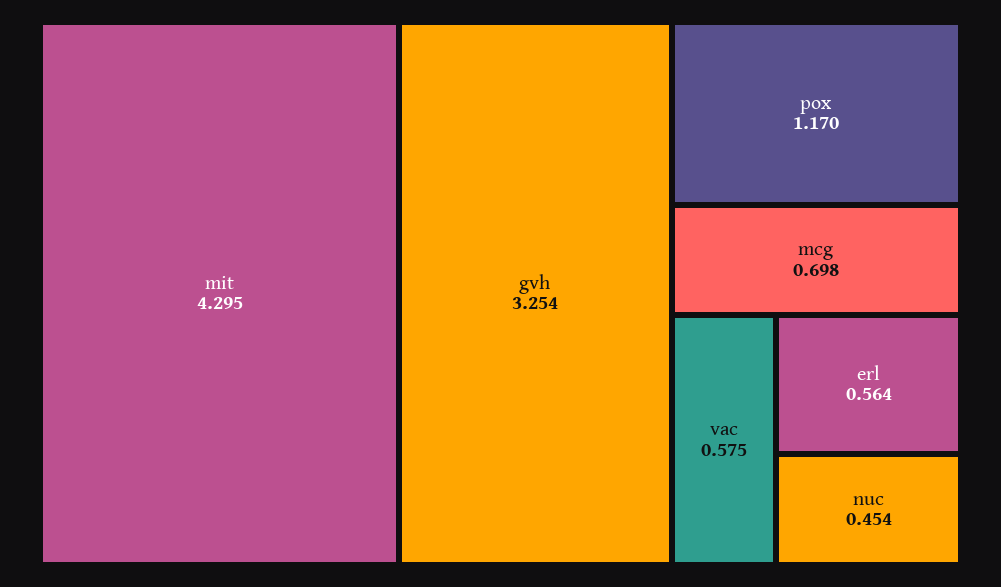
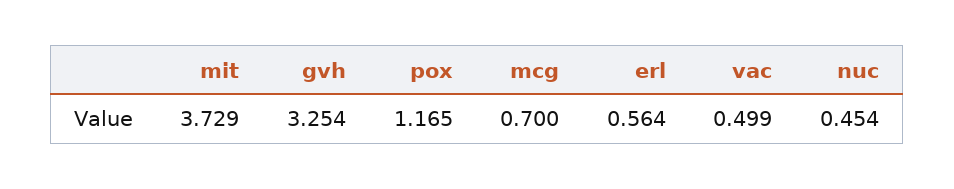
mit: 4.295 -> 3.729
pox: 1.17 -> 1.165
mcg: 0.698 -> 0.7
vac: 0.575 -> 0.499

